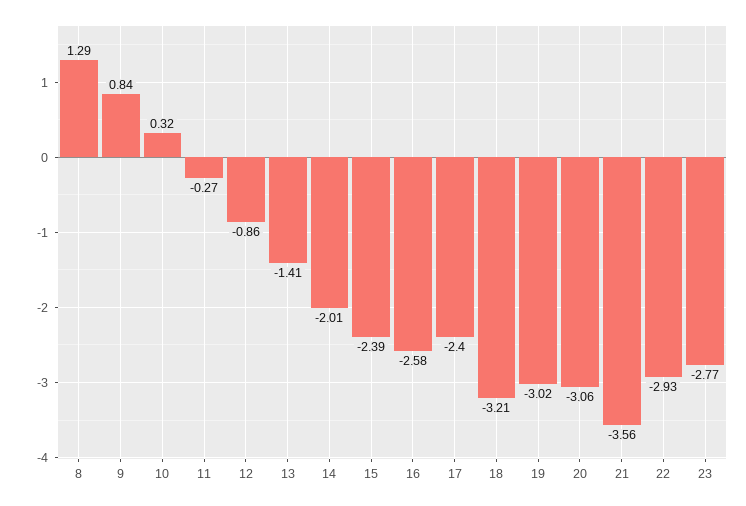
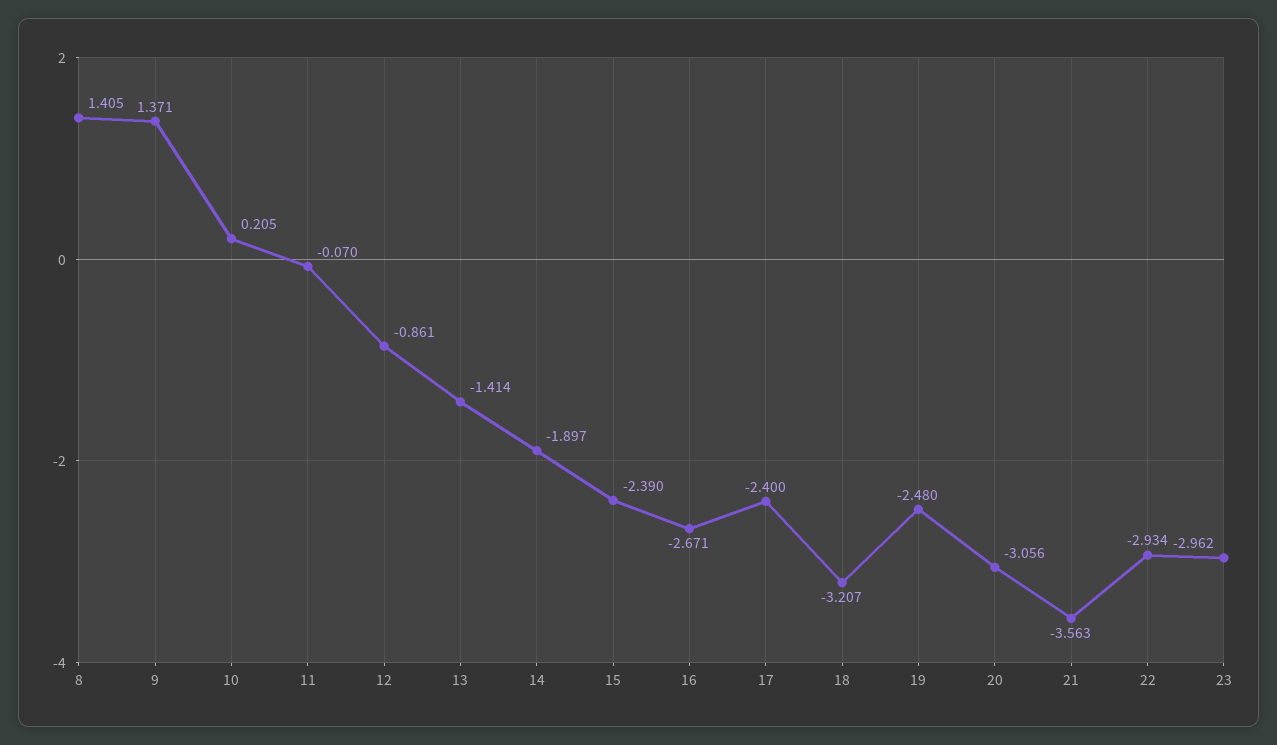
8: 1.29 -> 1.405
9: 0.84 -> 1.371
10: 0.32 -> 0.205
11: -0.27 -> -0.07
14: -2.01 -> -1.897
16: -2.58 -> -2.671
19: -3.02 -> -2.48
23: -2.77 -> -2.962

